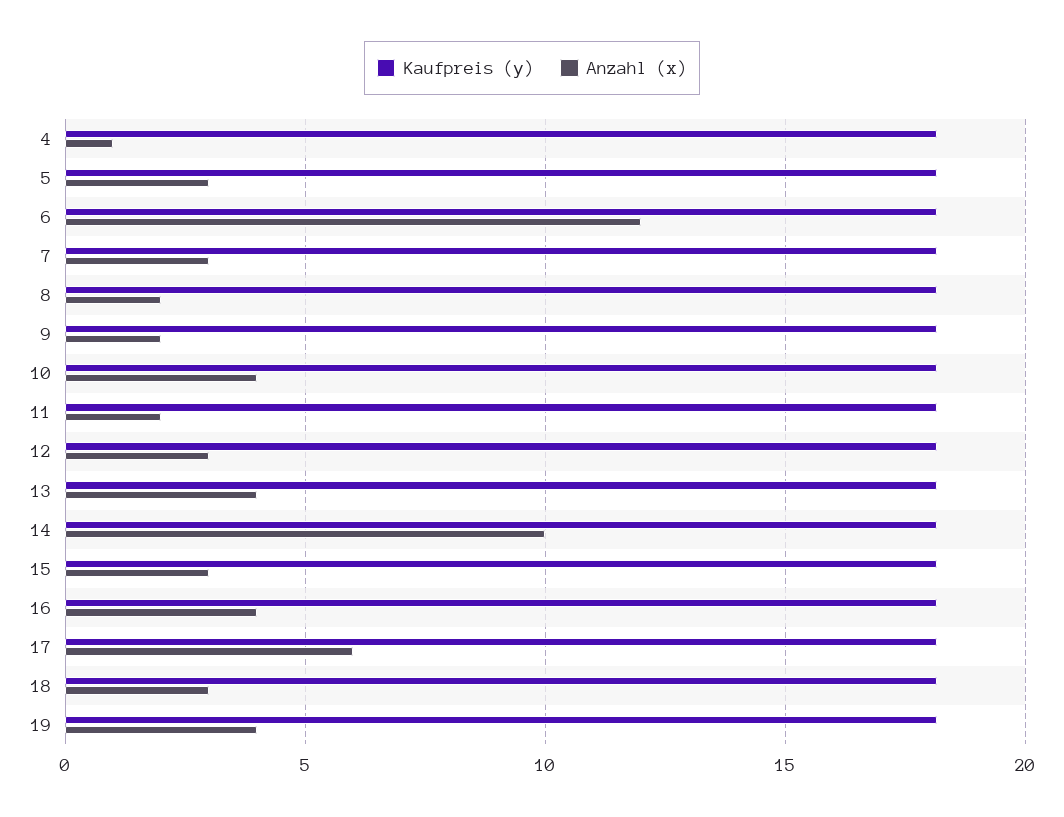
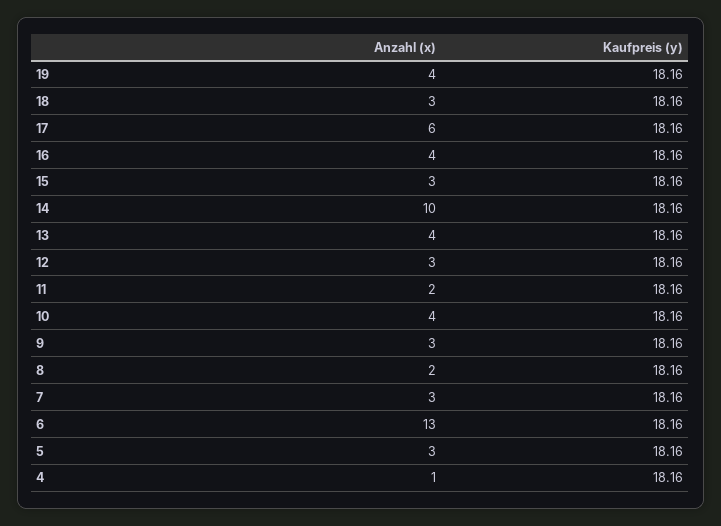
Anzahl (x), 6: 12 -> 13
Anzahl (x), 9: 2 -> 3

